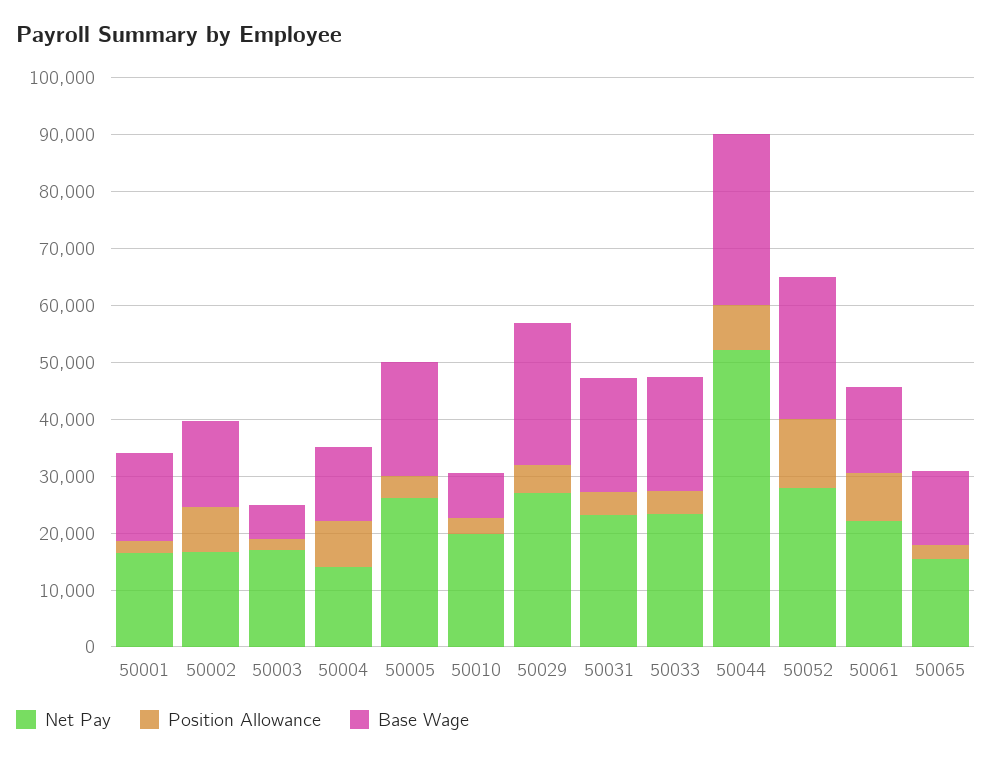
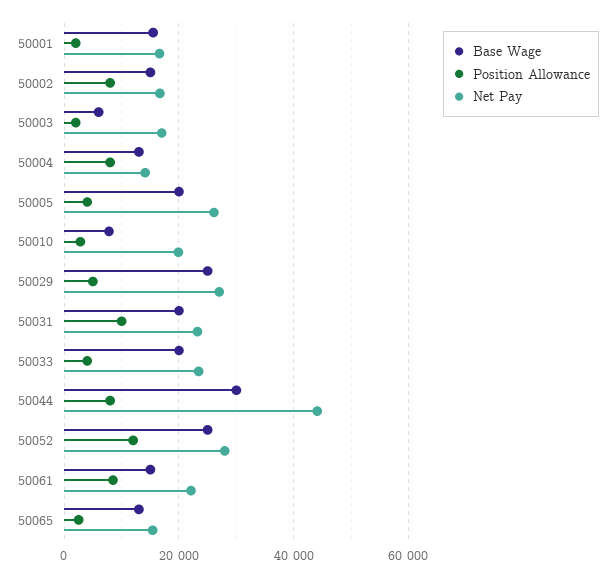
Position Allowance, 50031: 4000 -> 10000
Net Pay, 50044: 52000 -> 44000

